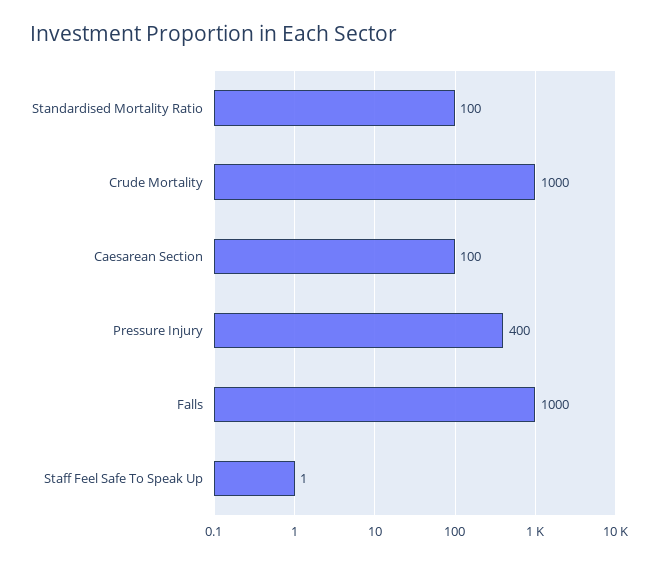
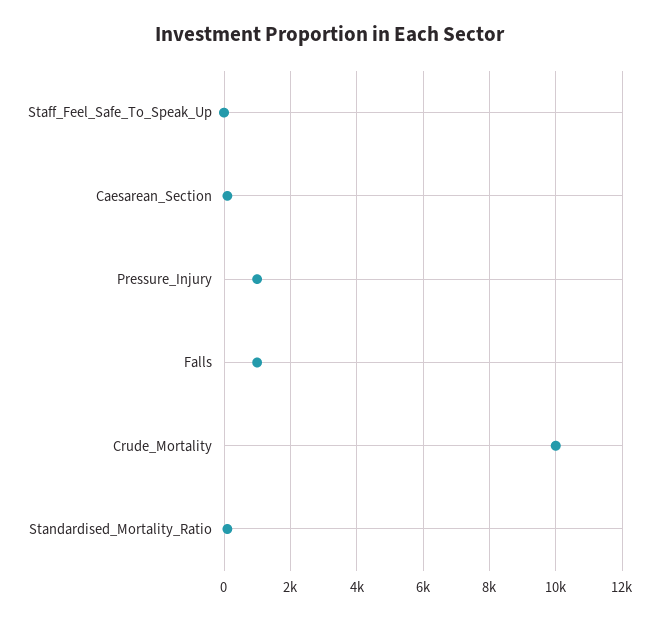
Crude Mortality: 1000 -> 10000
Pressure Injury: 400 -> 1000

